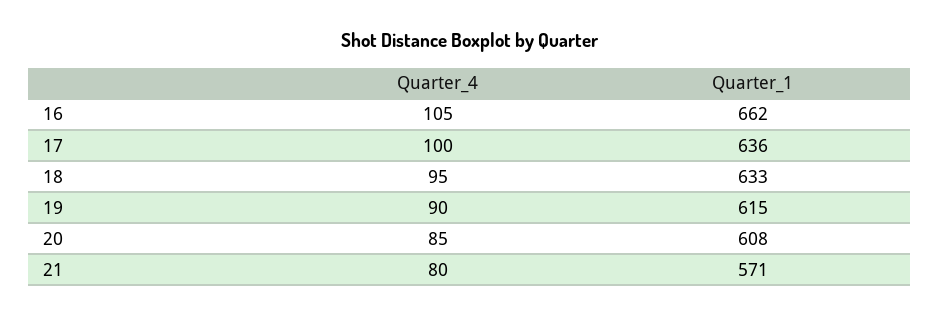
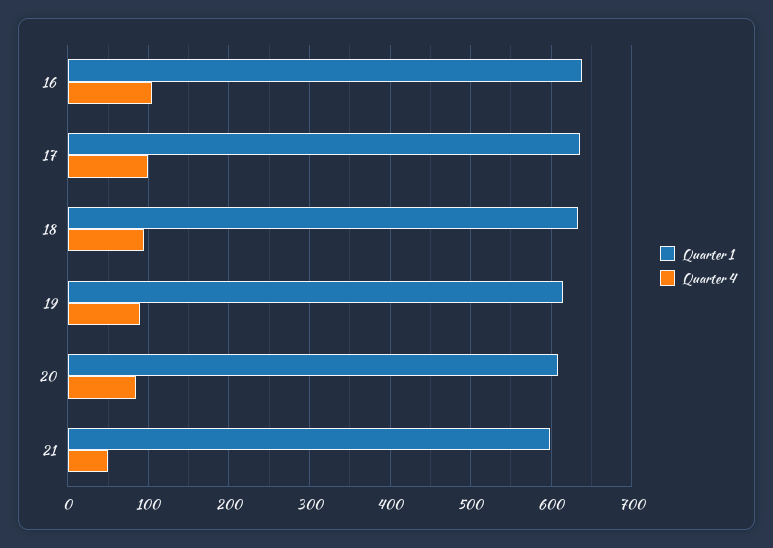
Quarter_1, 16: 662 -> 640
Quarter_4, 21: 80 -> 50
Quarter_1, 21: 571 -> 600

